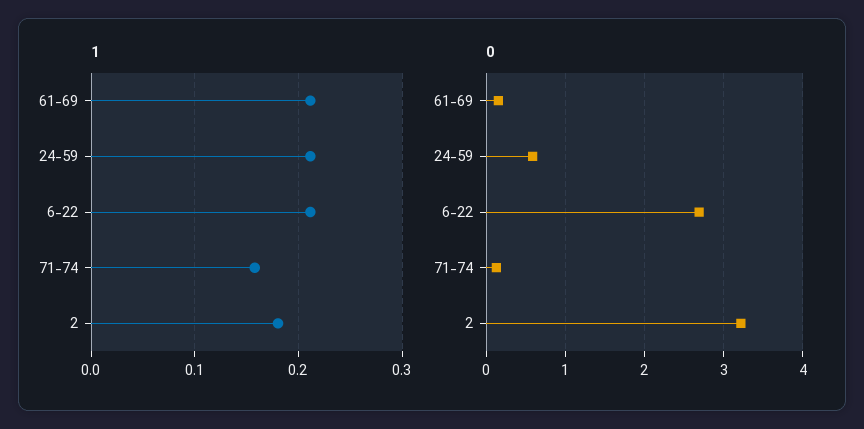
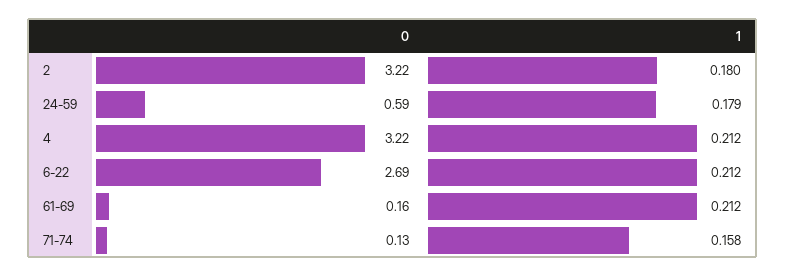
1, 24-59: 0.21 -> 0.179
0, 4: none -> 3.22
1, 4: none -> 0.212

